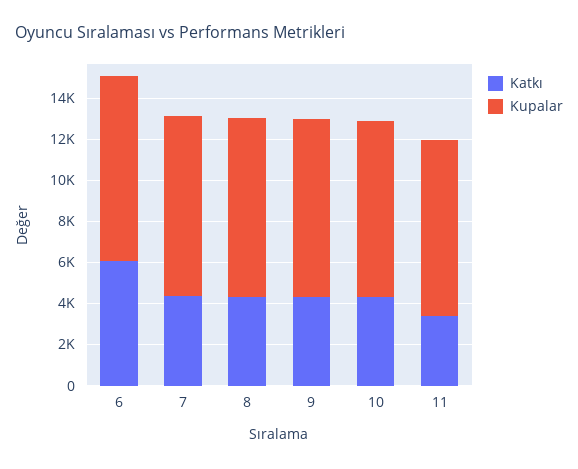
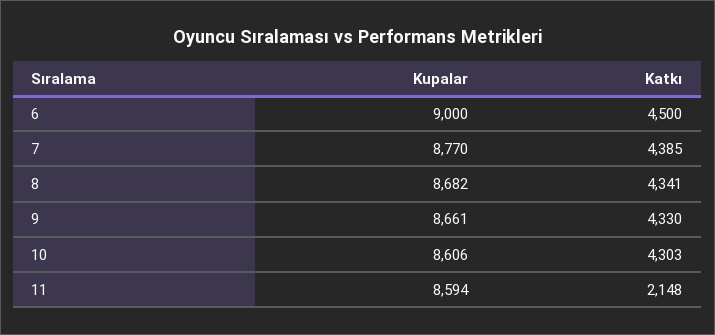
Katkı, 6: 6000 -> 4500
Katkı, 11: 3500 -> 2148

